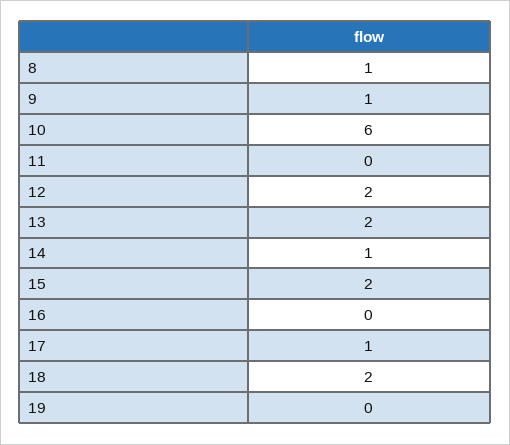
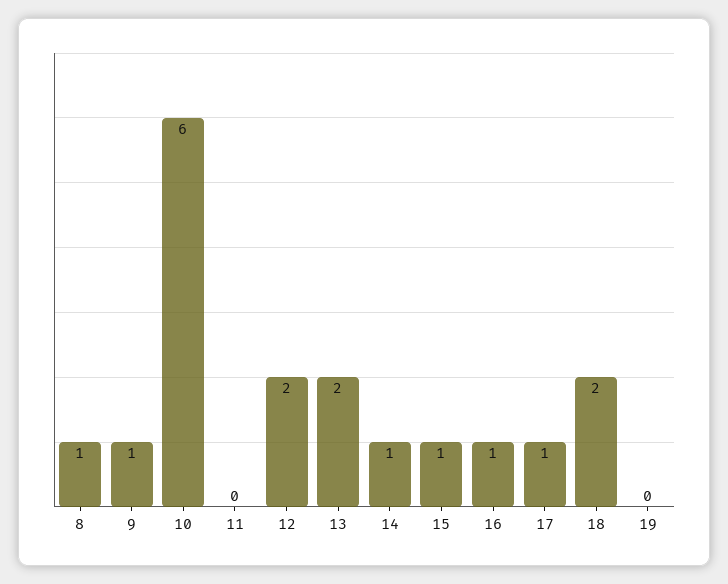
15: 2 -> 1
16: 0 -> 1

